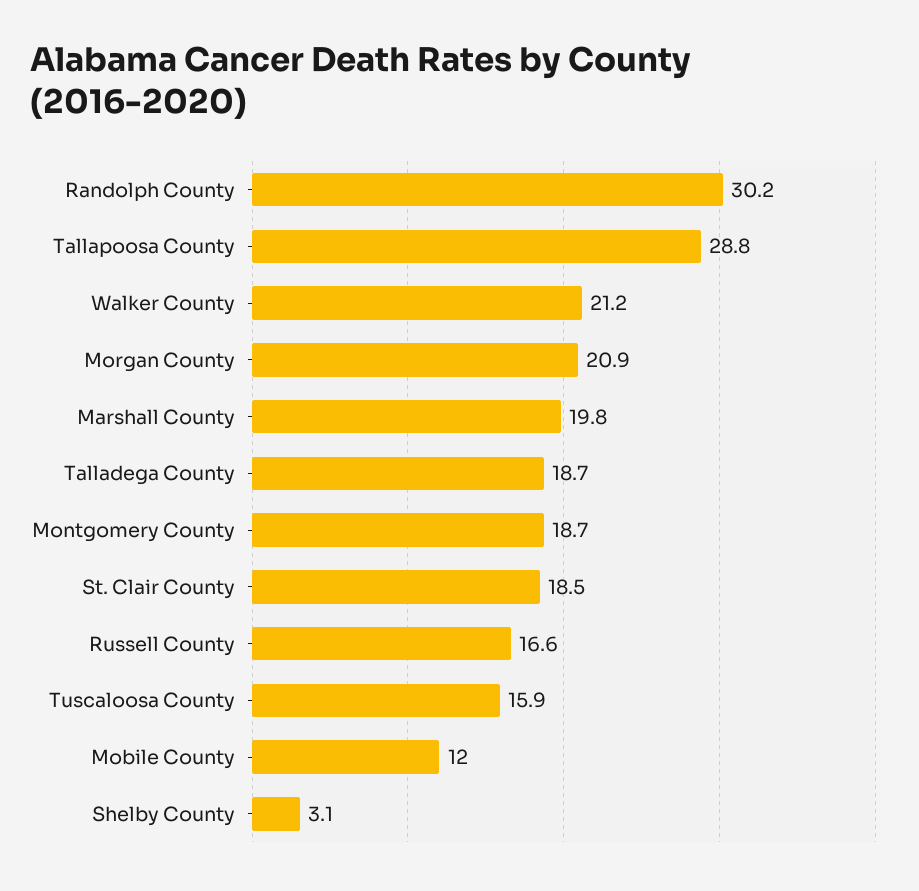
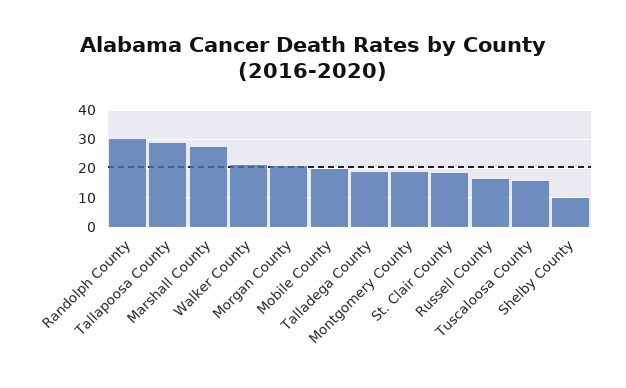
Marshall County: 19.8 -> 27.5
Mobile County: 12 -> 20
Shelby County: 3.1 -> 10

